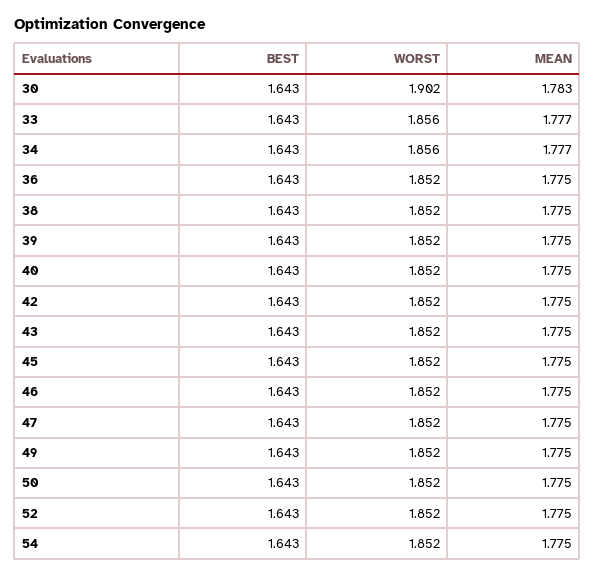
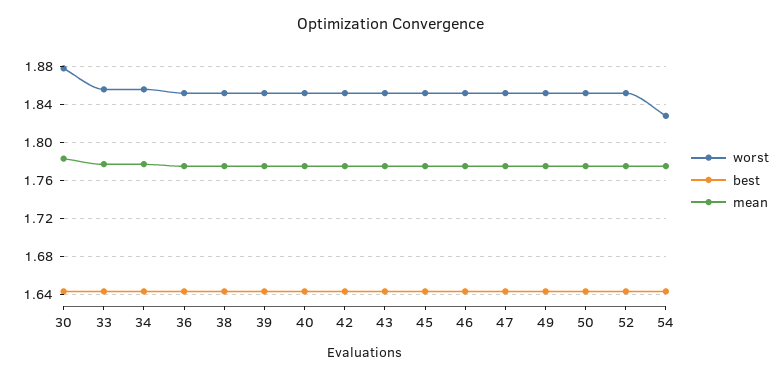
WORST, 30: 1.902 -> 1.88
WORST, 54: 1.852 -> 1.83

